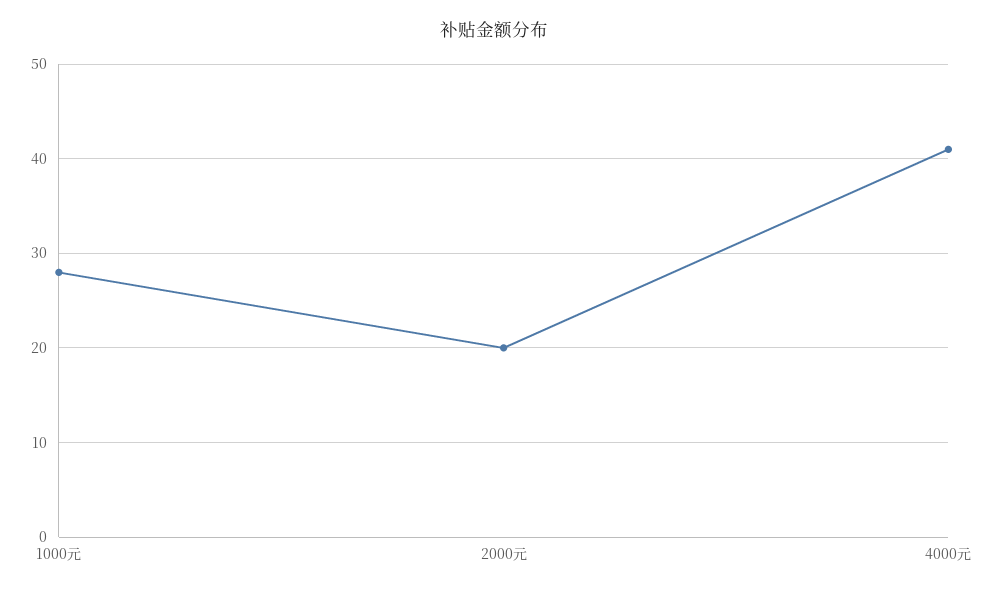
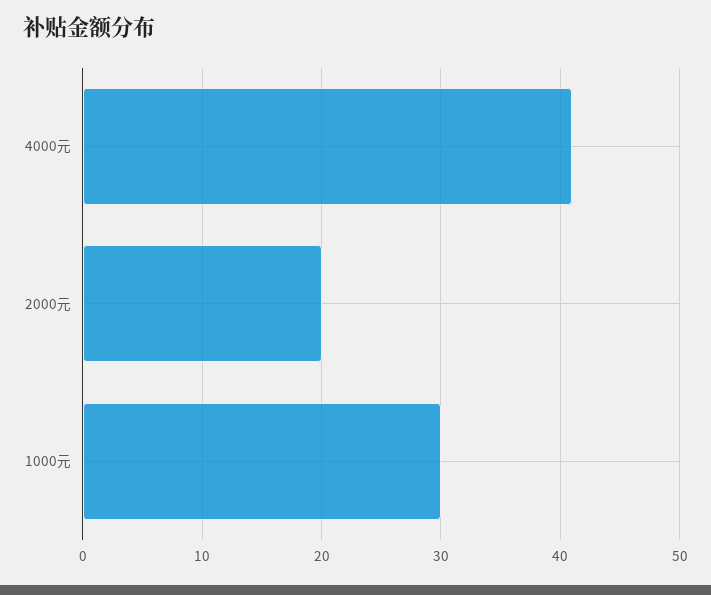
1000元: 28 -> 30

